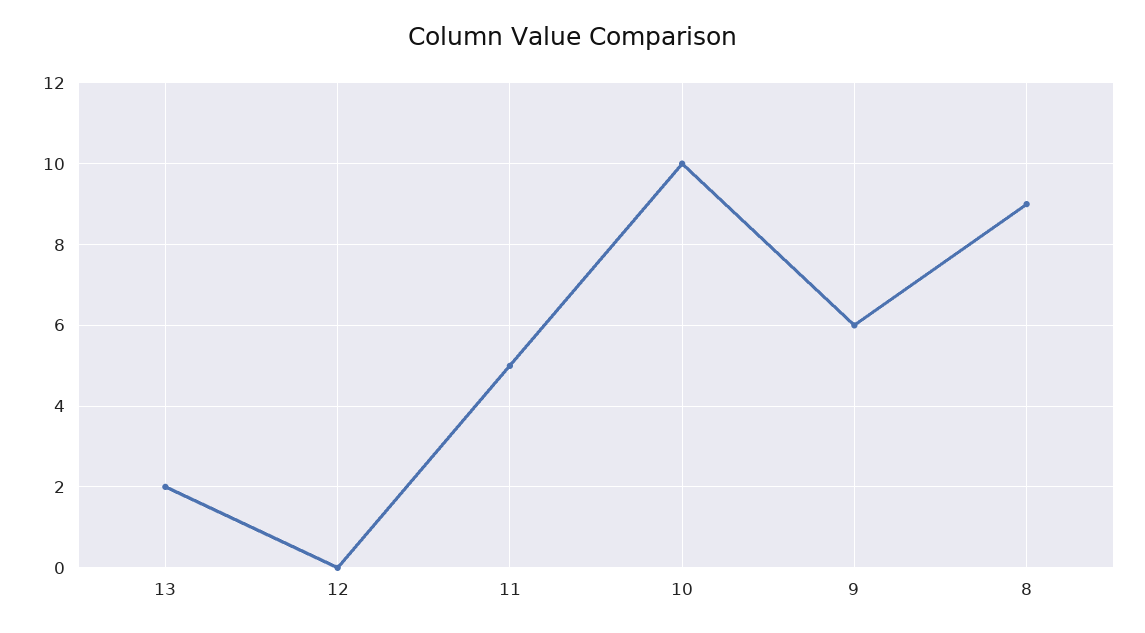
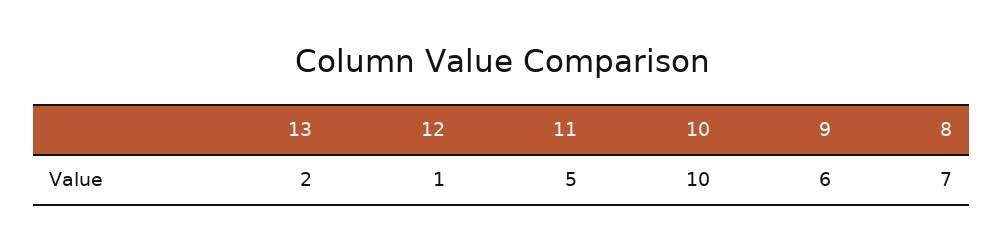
12: 0 -> 1
8: 9 -> 7

